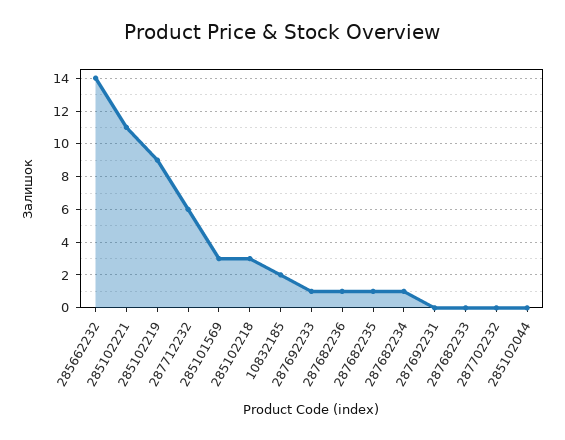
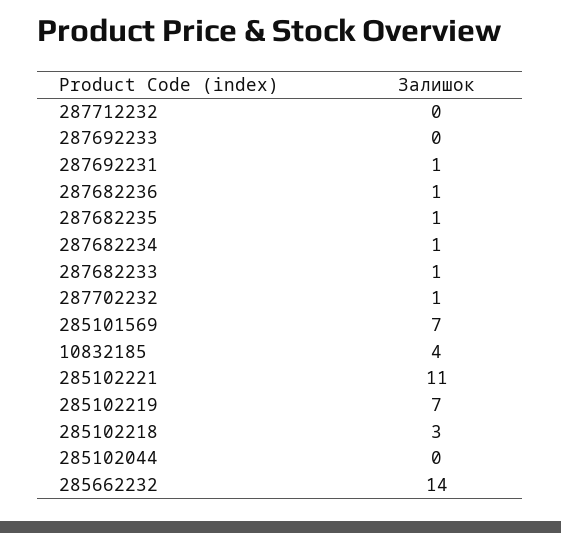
285102219: 9 -> 7
287712232: 6 -> 0
285101569: 3 -> 7
10832185: 2 -> 4
287692233: 1 -> 0
287692231: 0 -> 1
287682233: 0 -> 1
287702232: 0 -> 1

